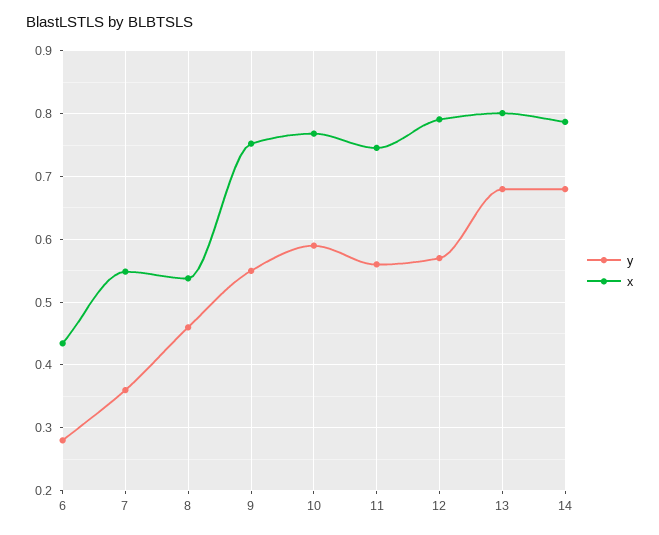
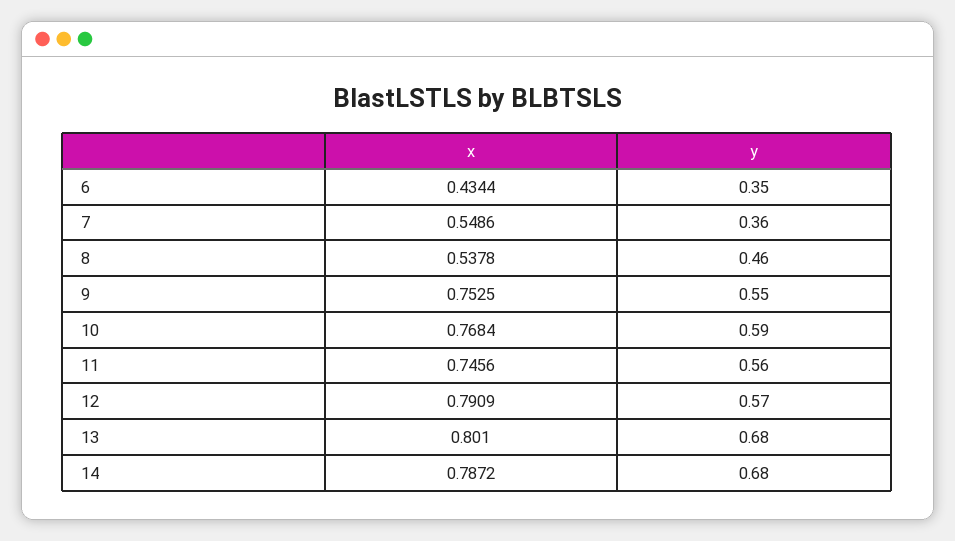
y, 6: 0.28 -> 0.35

